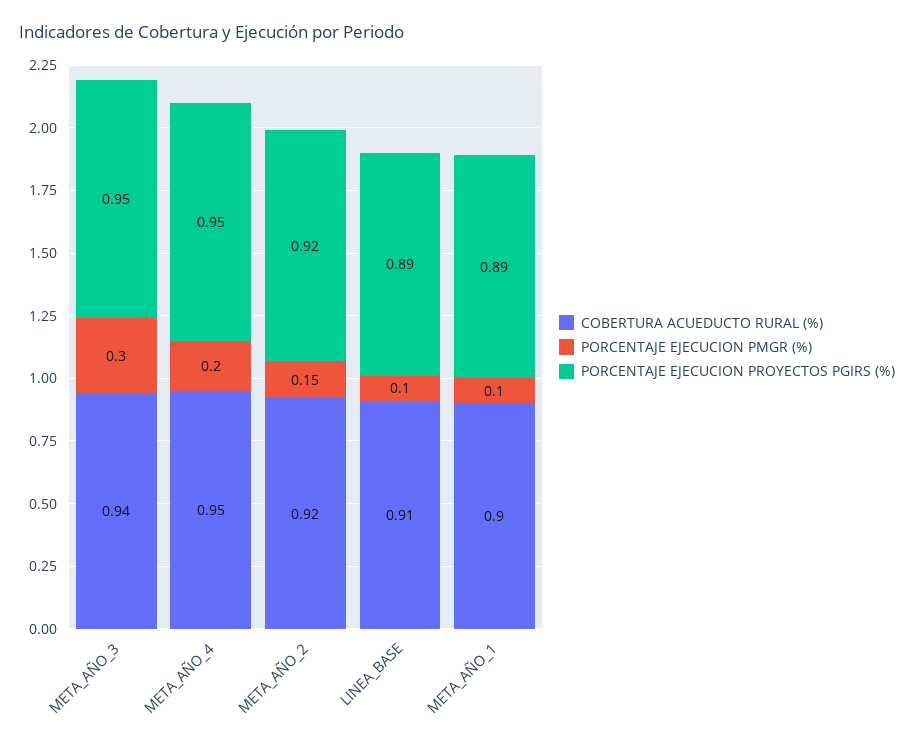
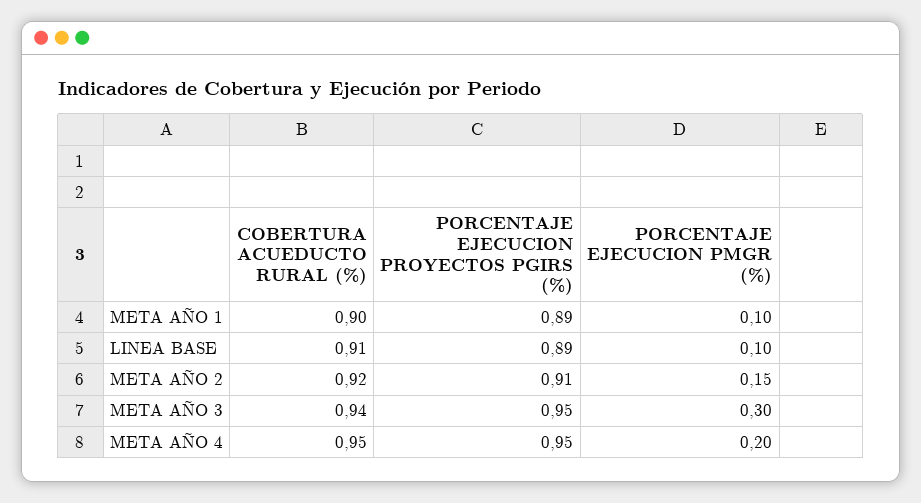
PORCENTAJE EJECUCION PROYECTOS PGIRS (%), META_AÑO_2: 0.92 -> 0.91

